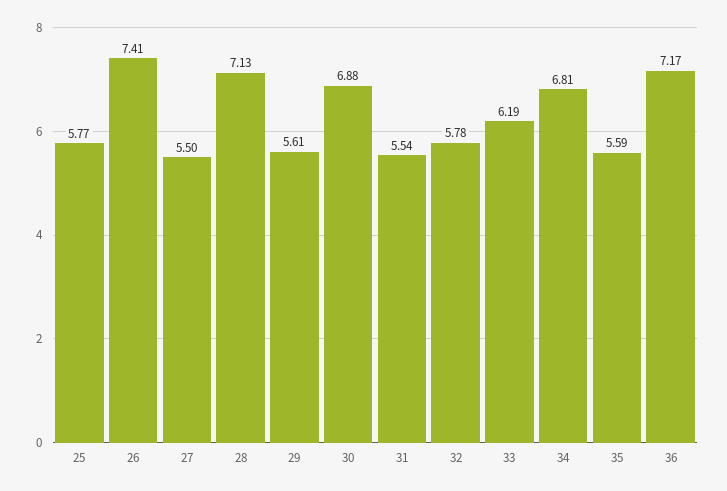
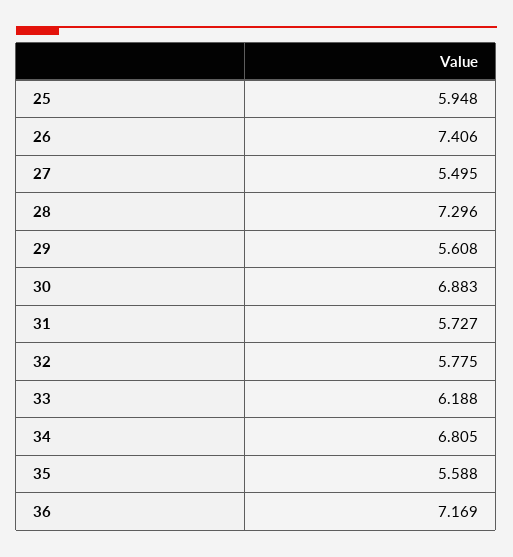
25: 5.77 -> 5.948
28: 7.13 -> 7.296
31: 5.54 -> 5.727

